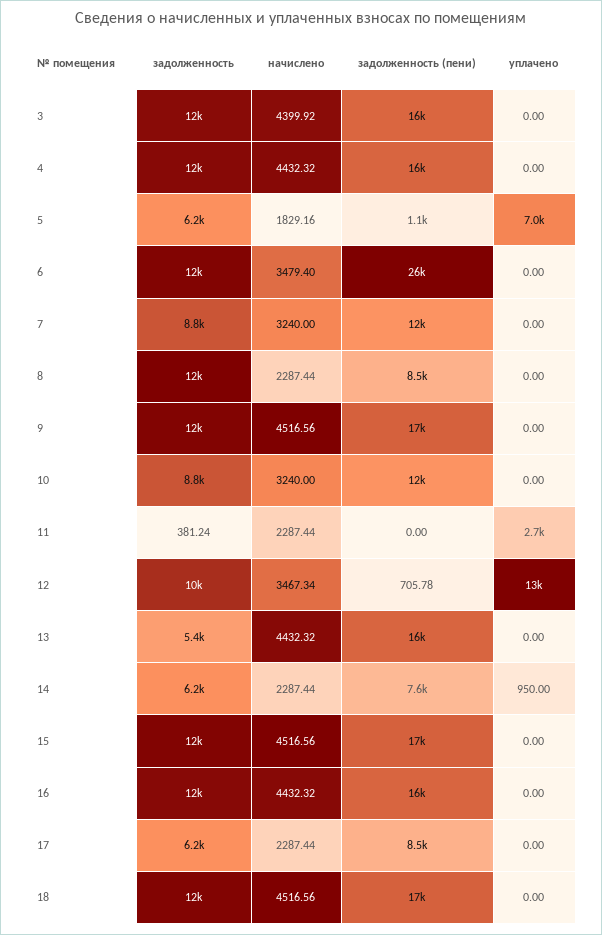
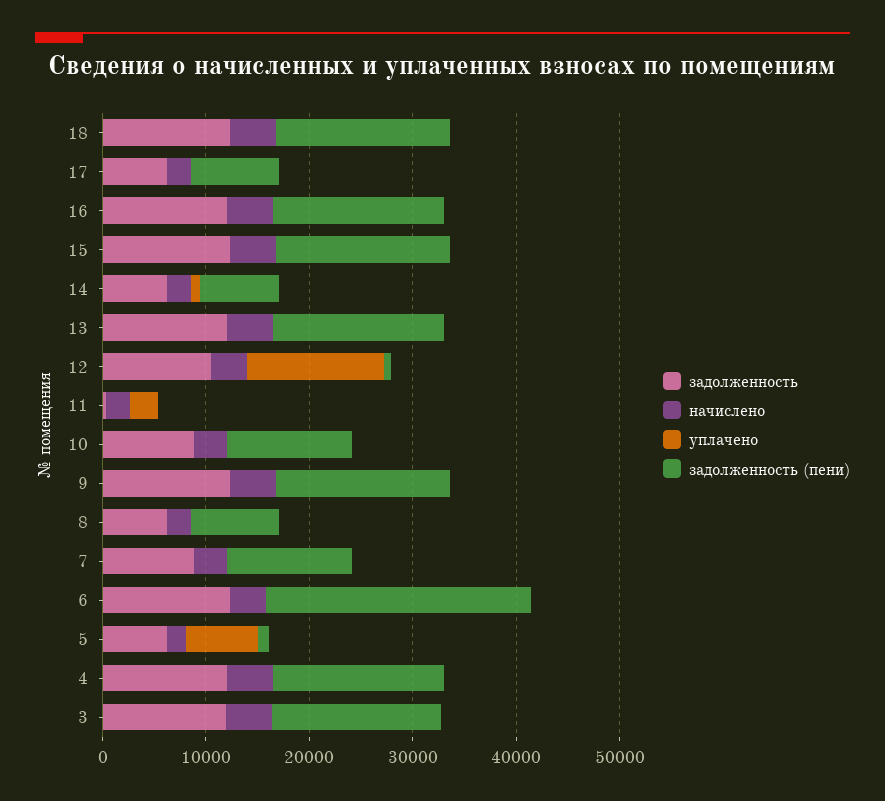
задолженность, 8: 12000 -> 6000
задолженность, 13: 5400 -> 12000

